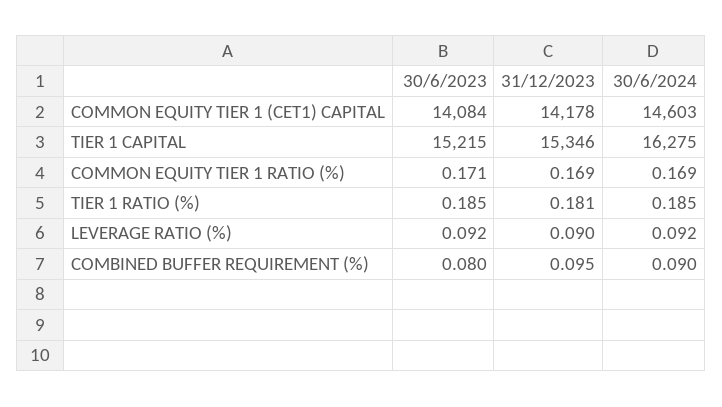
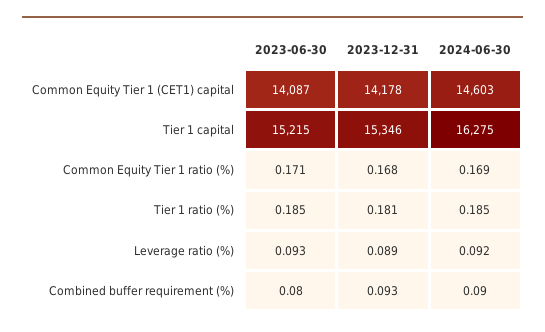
30/6/2023, COMMON EQUITY TIER 1 (CET1) CAPITAL: 14084 -> 14087
31/12/2023, COMMON EQUITY TIER 1 RATIO (%): 0.169 -> 0.168
30/6/2023, LEVERAGE RATIO (%): 0.092 -> 0.093
31/12/2023, LEVERAGE RATIO (%): 0.09 -> 0.089
31/12/2023, COMBINED BUFFER REQUIREMENT (%): 0.095 -> 0.093

